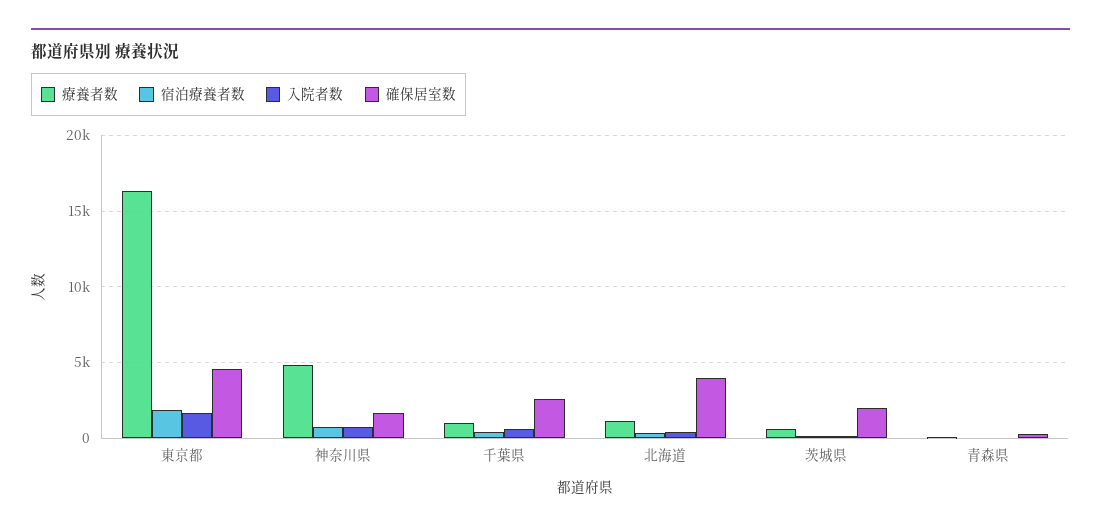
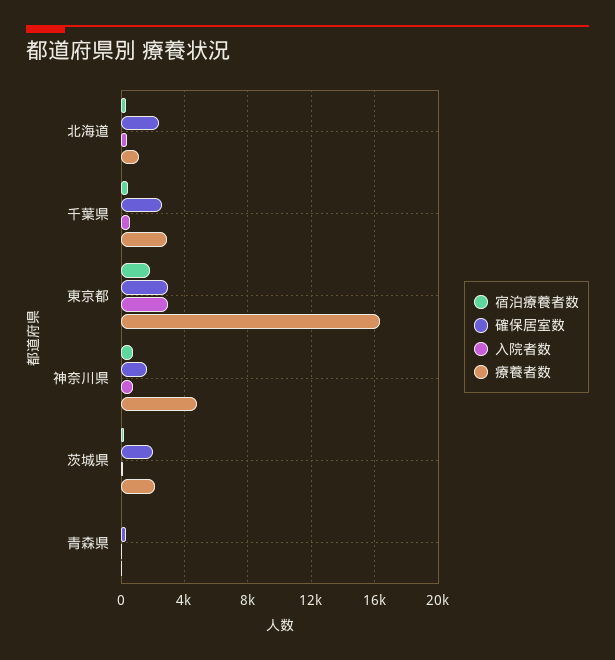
入院者数, 東京都: 1500 -> 3000
確保居室数, 東京都: 4500 -> 3000
療養者数, 千葉県: 1000 -> 3000
確保居室数, 北海道: 4000 -> 2500
療養者数, 茨城県: 500 -> 2000

